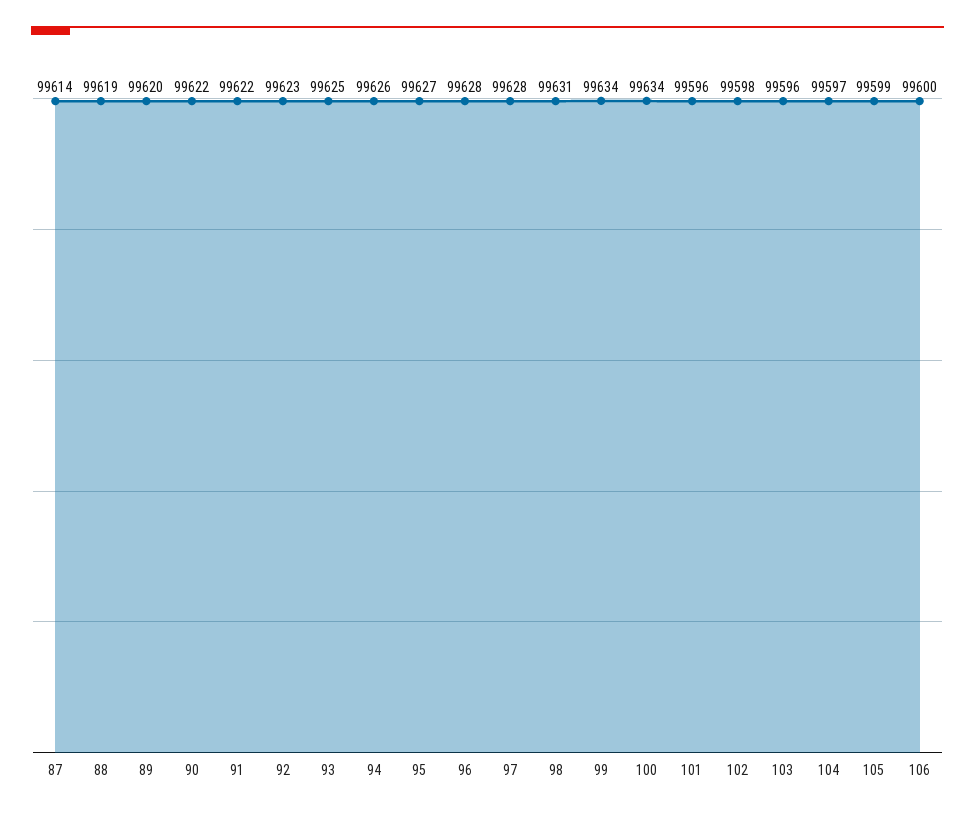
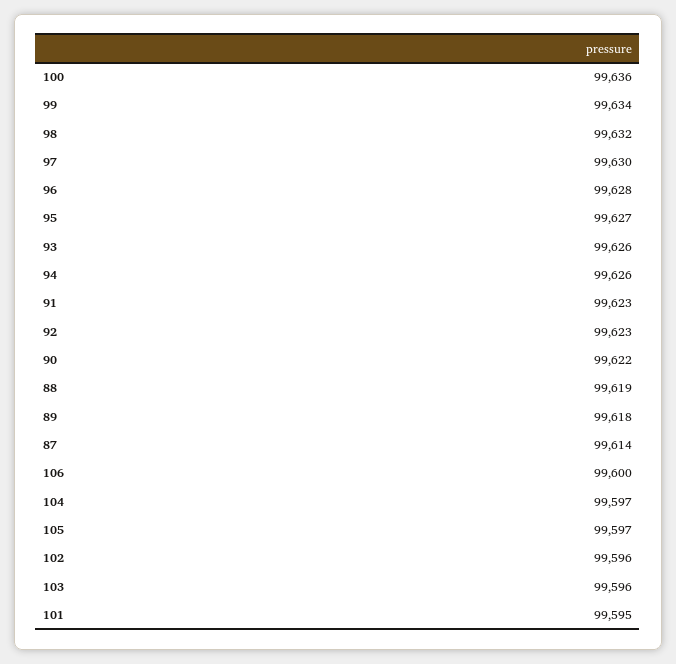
89: 99620 -> 99618
91: 99622 -> 99623
93: 99625 -> 99626
97: 99628 -> 99630
98: 99631 -> 99632
100: 99634 -> 99636
101: 99596 -> 99595
102: 99598 -> 99596
105: 99599 -> 99597

